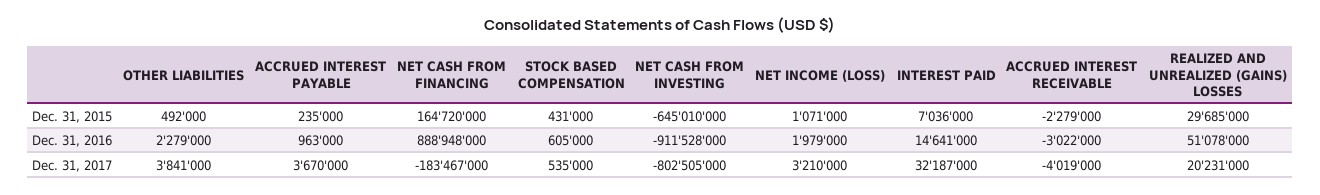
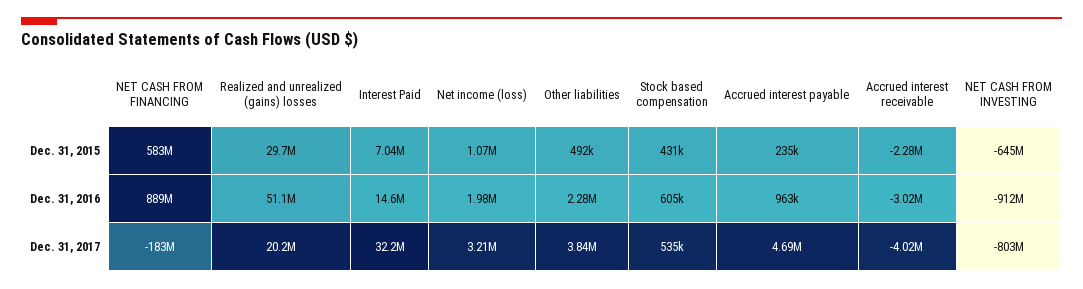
NET CASH FROM FINANCING, Dec. 31, 2015: 164720000 -> 583000000
ACCRUED INTEREST PAYABLE, Dec. 31, 2017: 3670000 -> 4690000

